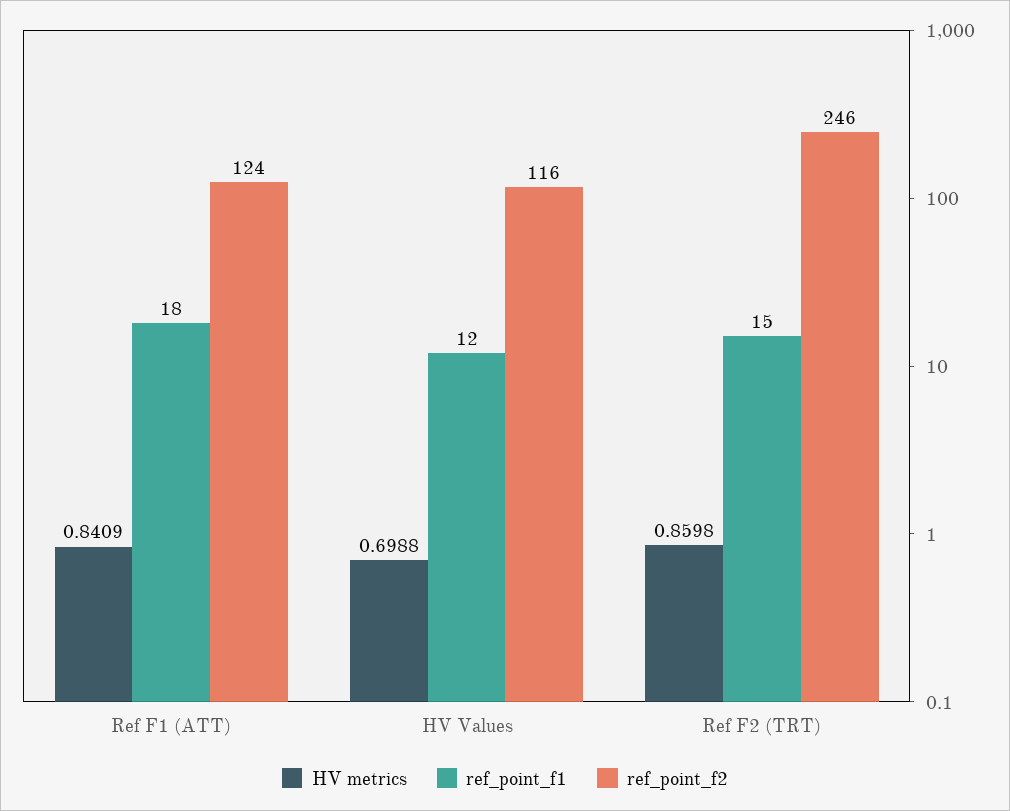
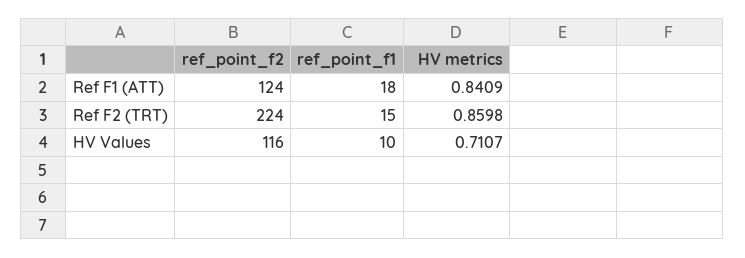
HV metrics, HV Values: 0.6988 -> 0.7107
ref_point_f1, HV Values: 12 -> 10
ref_point_f2, Ref F2 (TRT): 246 -> 224

